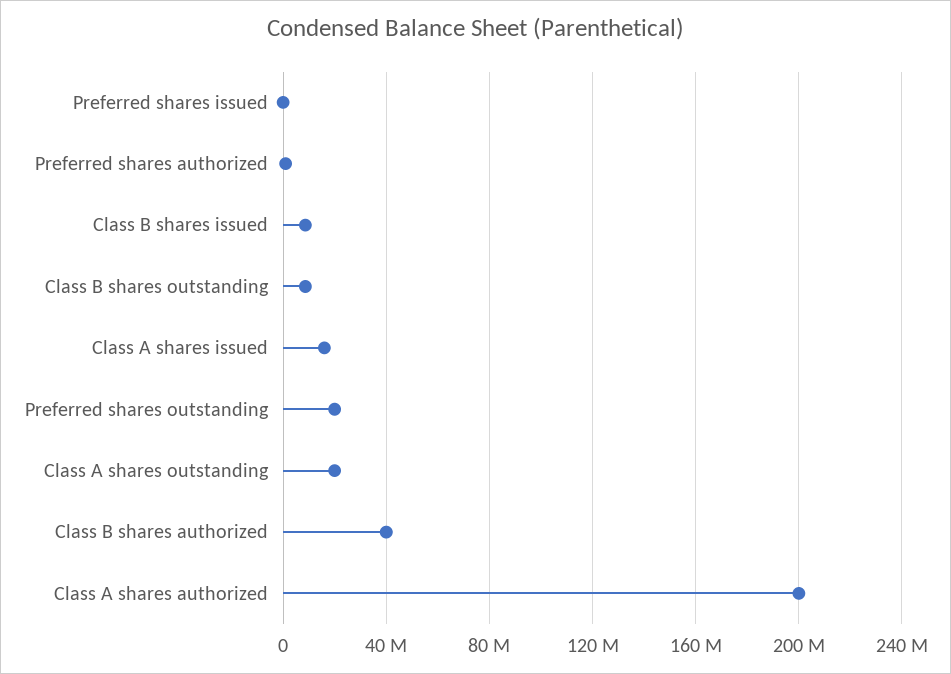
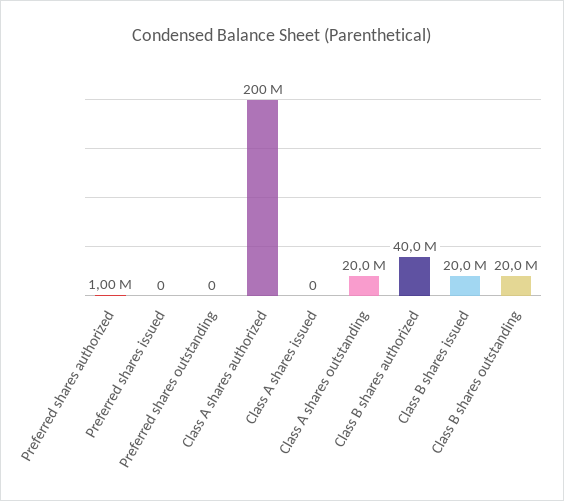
Class B shares issued: 10000000 -> 20000000
Class B shares outstanding: 10000000 -> 20000000
Class A shares issued: 15000000 -> 0
Preferred shares outstanding: 20000000 -> 0

